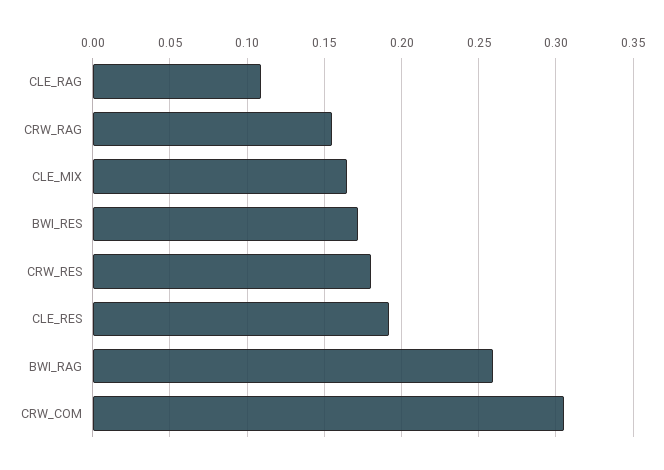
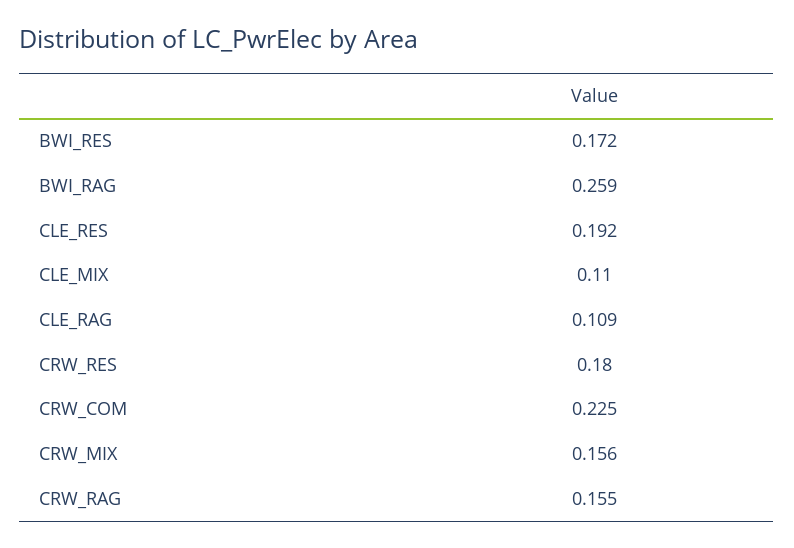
CLE_MIX: 0.165 -> 0.11
CRW_COM: 0.305 -> 0.225
CRW_MIX: none -> 0.156

